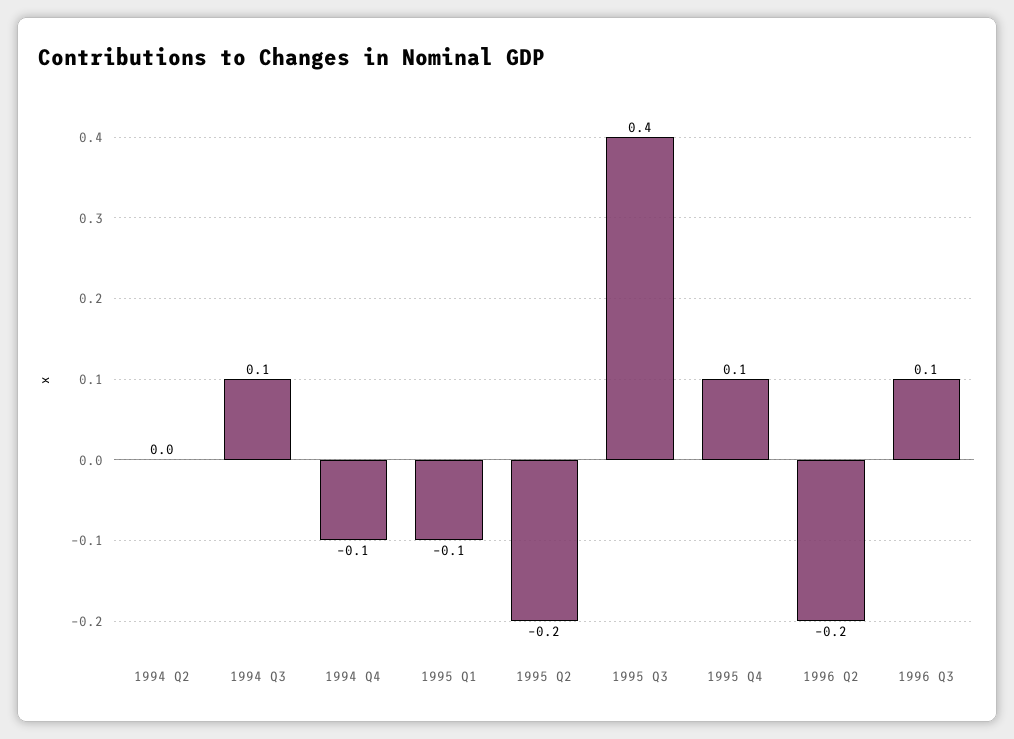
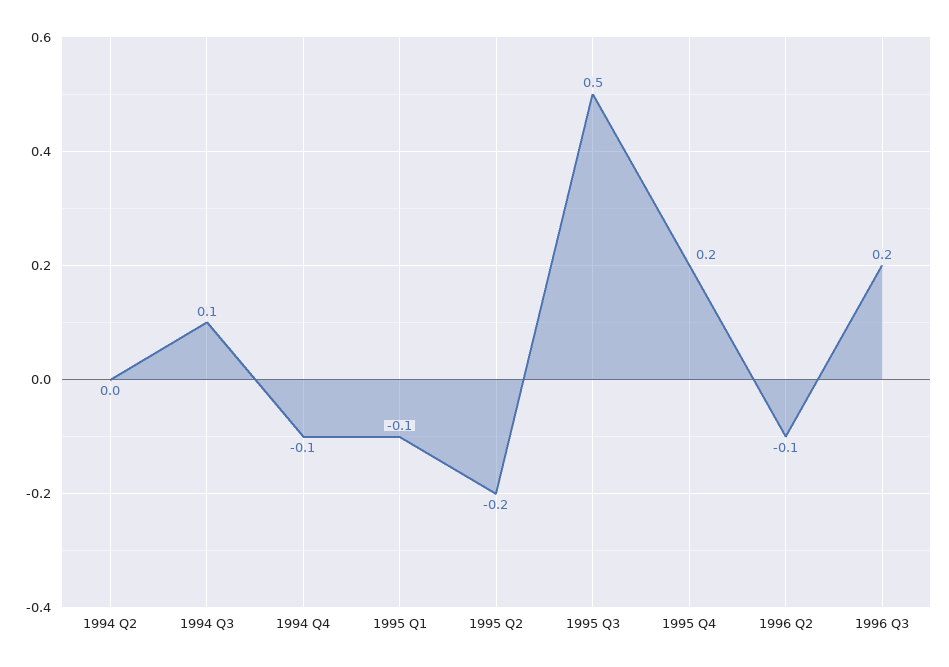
1995 Q3: 0.4 -> 0.5
1995 Q4: 0.1 -> 0.2
1996 Q2: -0.2 -> -0.1
1996 Q3: 0.1 -> 0.2

